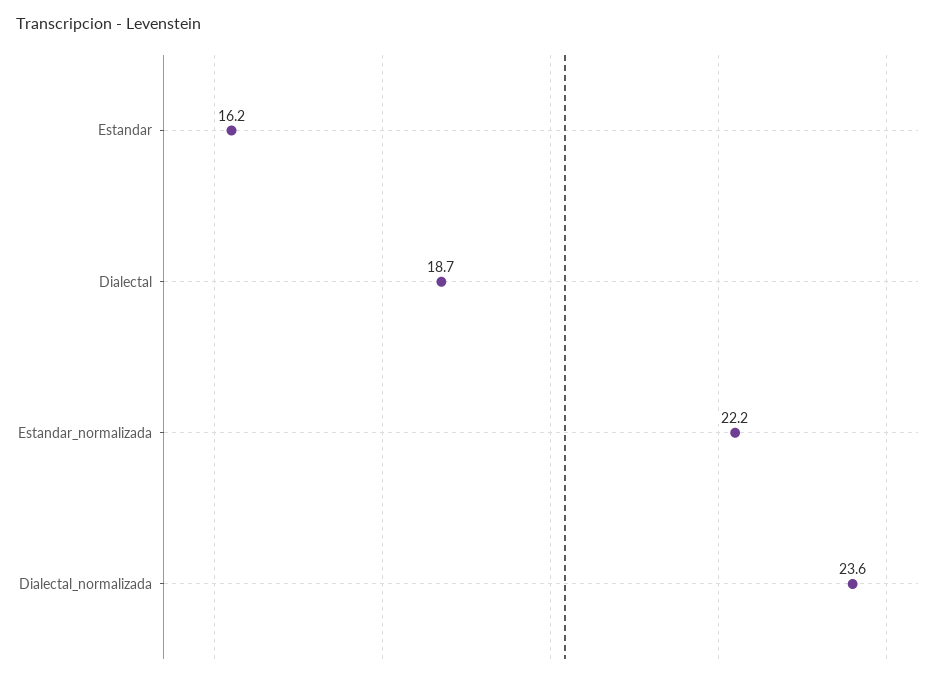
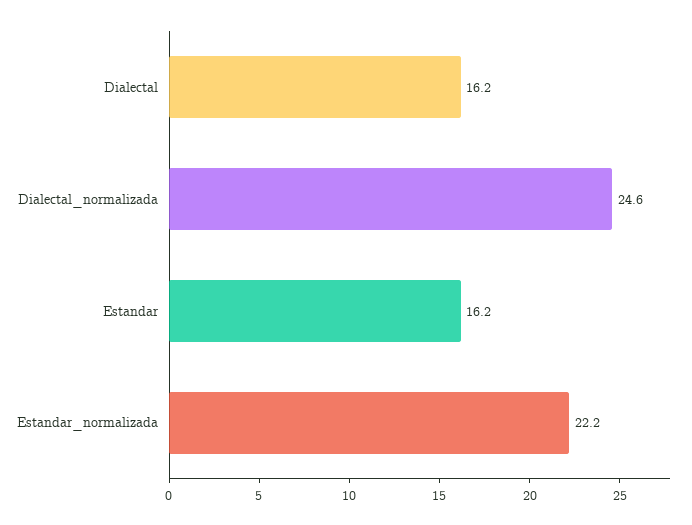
Dialectal: 18.7 -> 16.2
Dialectal_normalizada: 23.6 -> 24.6

